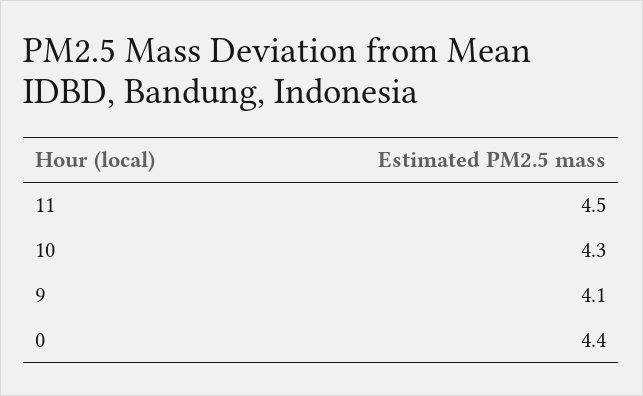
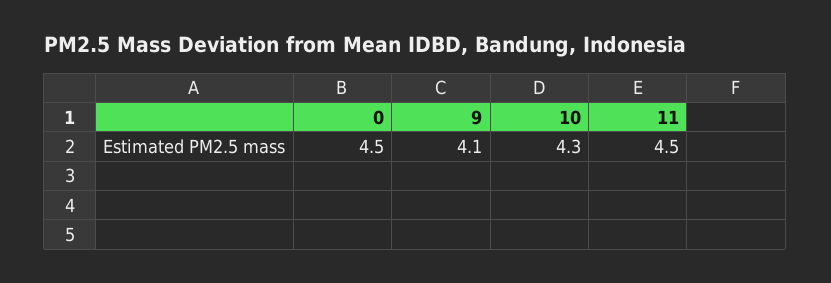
0: 4.4 -> 4.5

